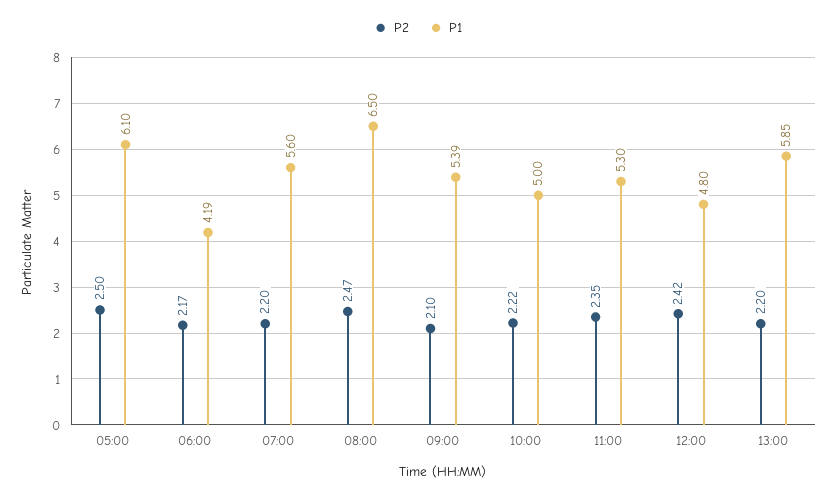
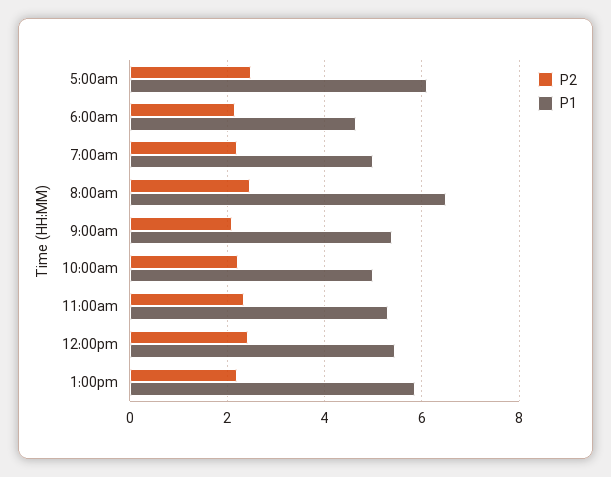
P1, 06:00: 4.19 -> 4.6
P1, 07:00: 5.6 -> 5
P1, 12:00: 4.8 -> 5.4

